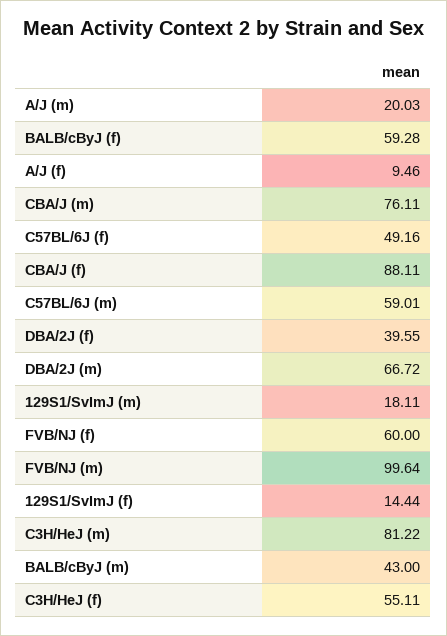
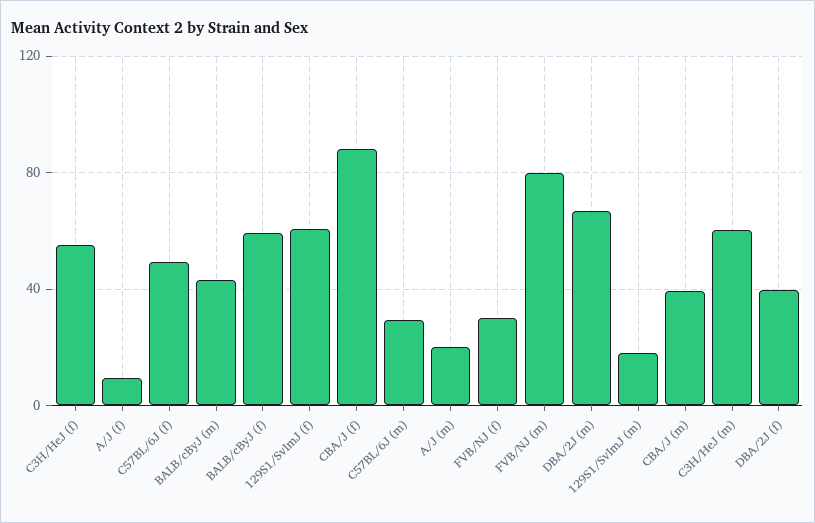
CBA/J (m): 76.11 -> 40
C57BL/6J (m): 59.01 -> 30
FVB/NJ (f): 60 -> 30
FVB/NJ (m): 99.64 -> 80
129S1/SvImJ (f): 14.44 -> 60
C3H/HeJ (m): 81.22 -> 60

